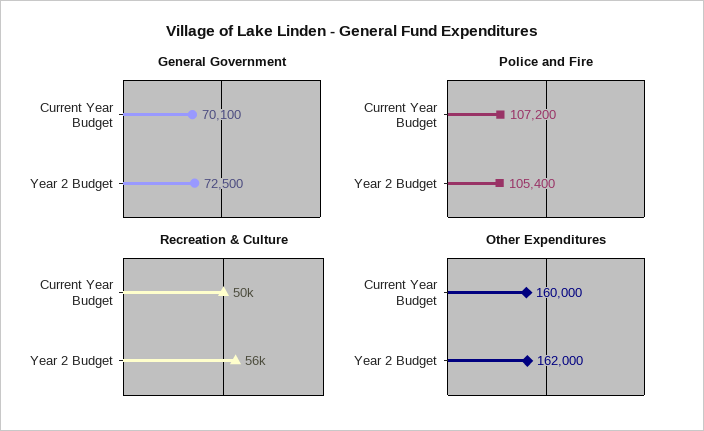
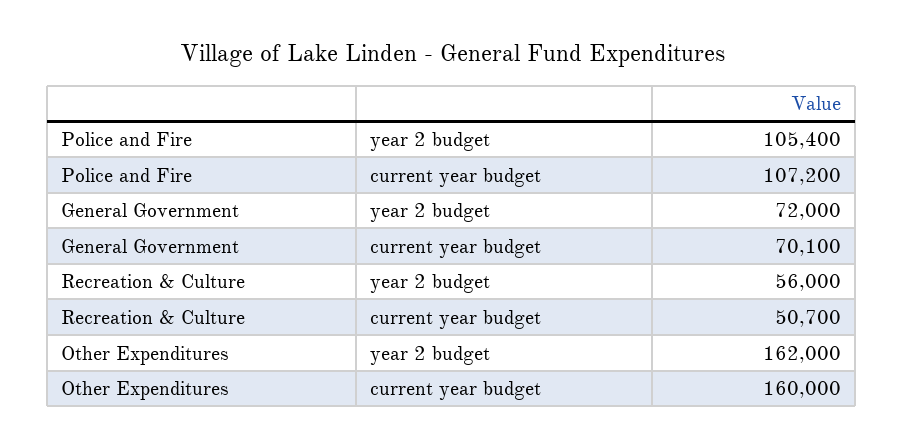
General Government, Year 2 Budget: 72500 -> 72000
Recreation & Culture, Current Year Budget: 50000 -> 50700

